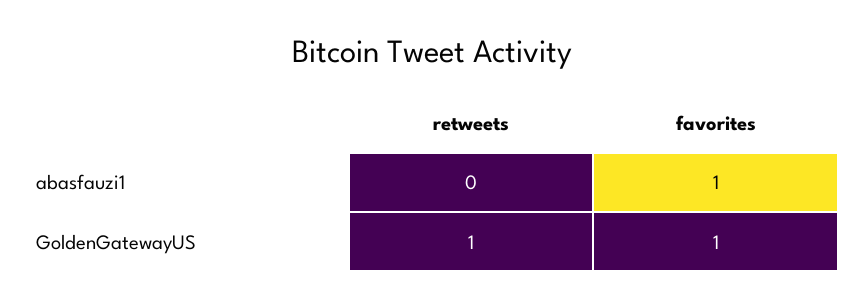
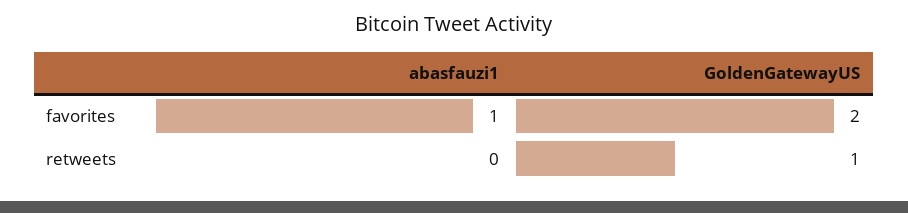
favorites, GoldenGatewayUS: 1 -> 2

